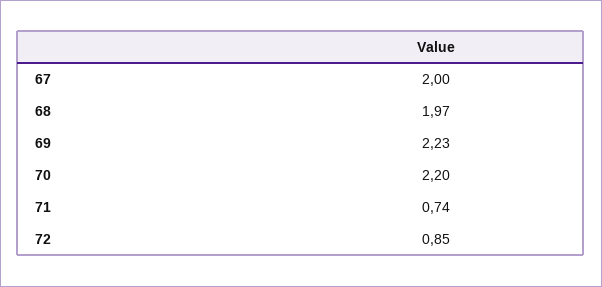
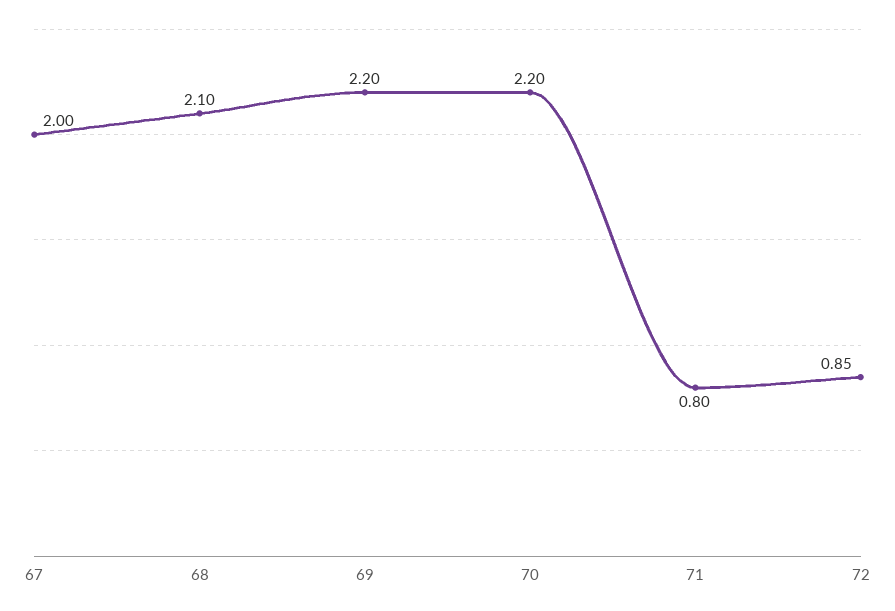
68: 1.97 -> 2.1
69: 2.23 -> 2.2
71: 0.74 -> 0.8

